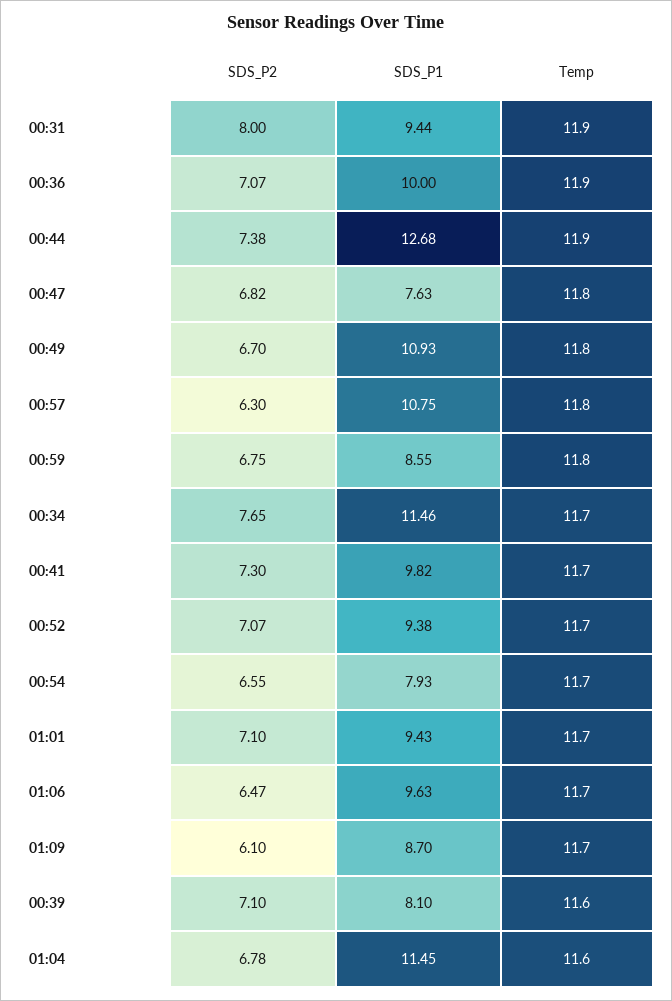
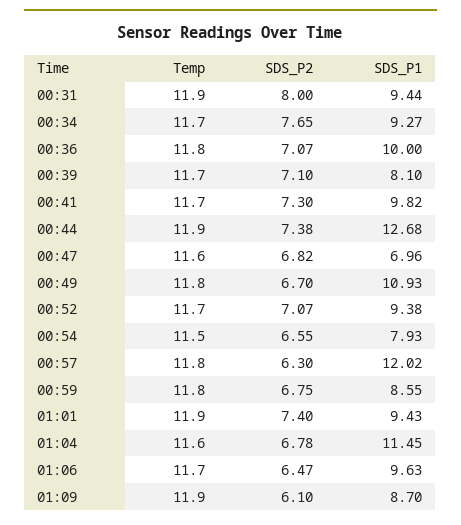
Temp, 00:36: 11.9 -> 11.8
SDS_P1, 00:47: 7.63 -> 6.96
Temp, 00:47: 11.8 -> 11.6
SDS_P1, 00:57: 10.75 -> 12.02
SDS_P1, 00:34: 11.46 -> 9.27
Temp, 00:54: 11.7 -> 11.5
SDS_P2, 01:01: 7.1 -> 7.4
Temp, 01:01: 11.7 -> 11.9
Temp, 01:09: 11.7 -> 11.9
Temp, 00:39: 11.6 -> 11.7

